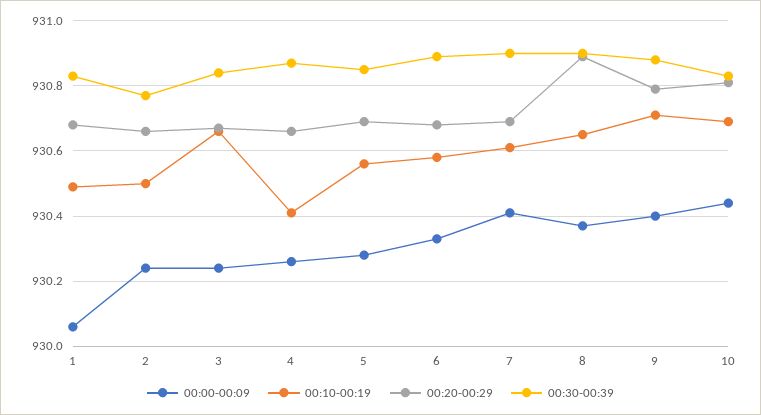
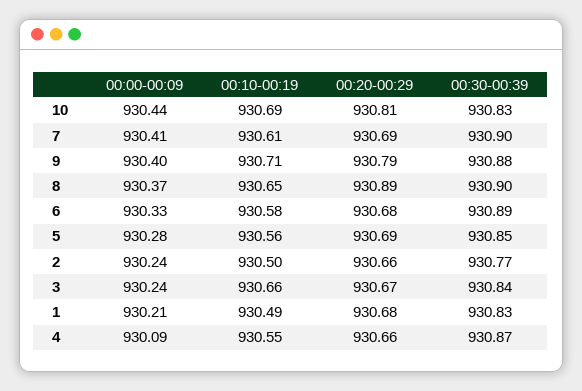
00:00-00:09, 1: 930.05 -> 930.21
00:00-00:09, 4: 930.25 -> 930.09
00:10-00:19, 4: 930.4 -> 930.55

